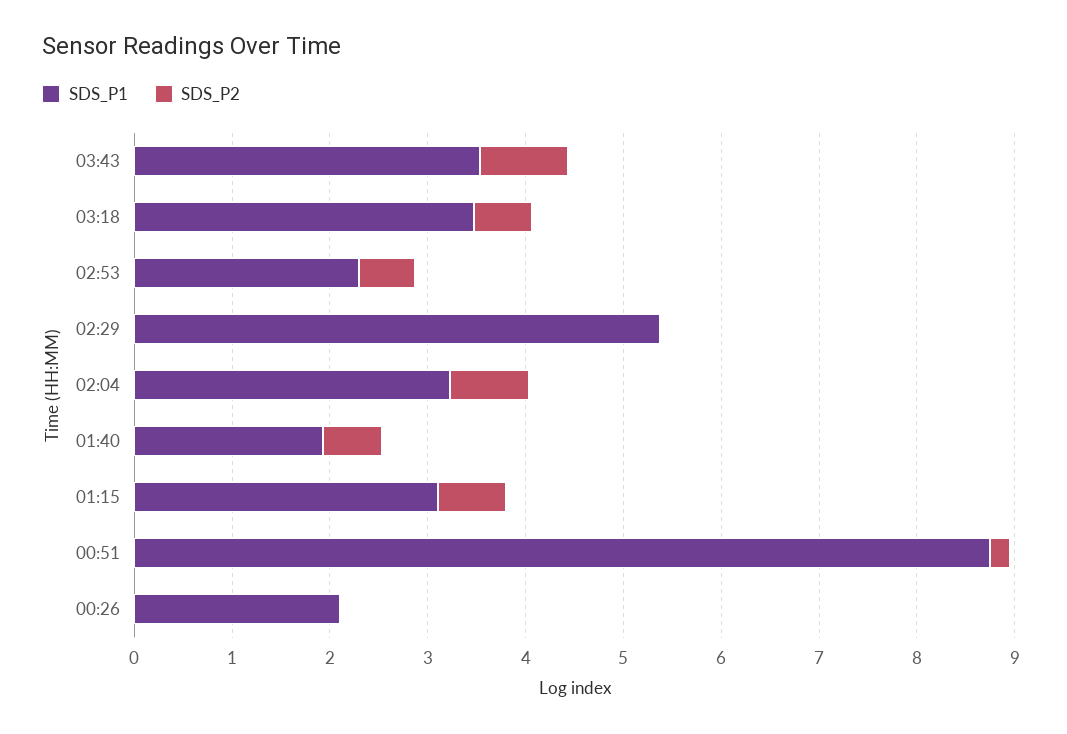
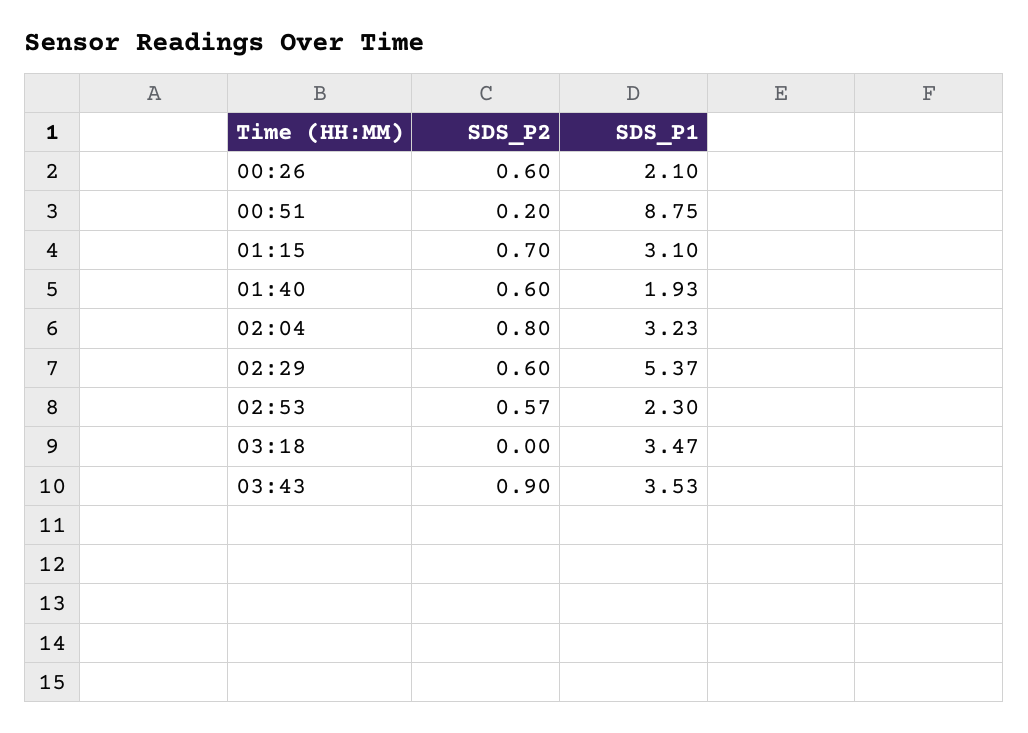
SDS_P2, 03:18: 0.6 -> 0
SDS_P2, 02:29: 0 -> 0.6
SDS_P2, 00:26: 0 -> 0.6

